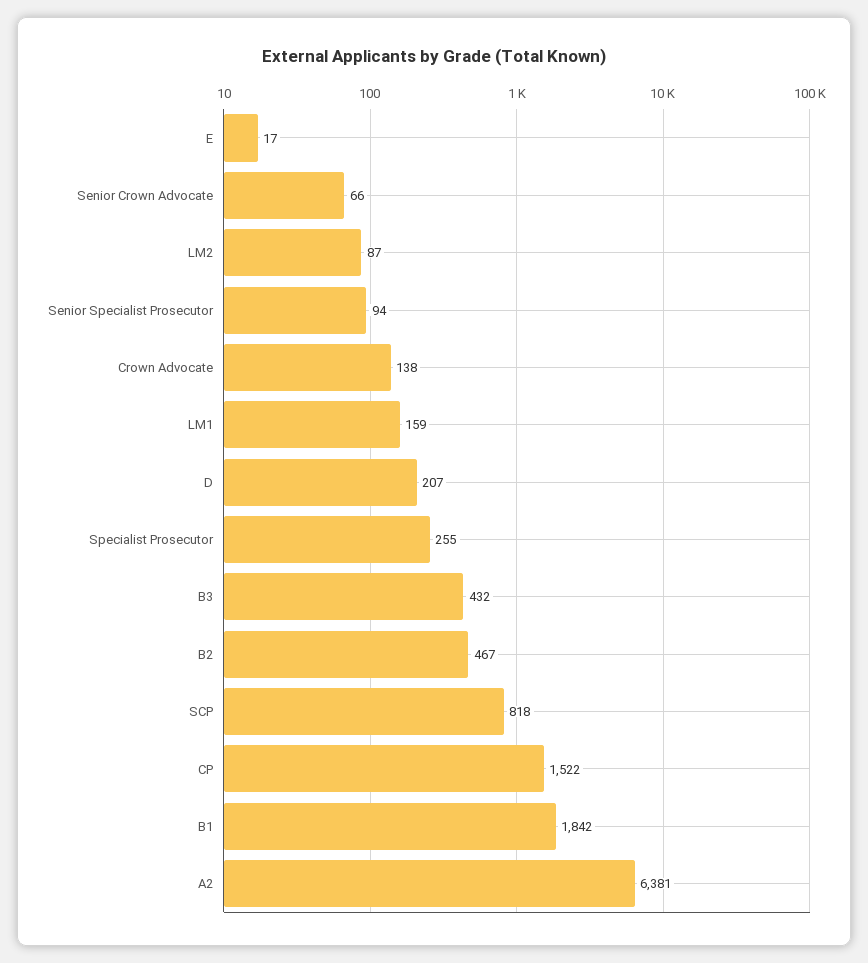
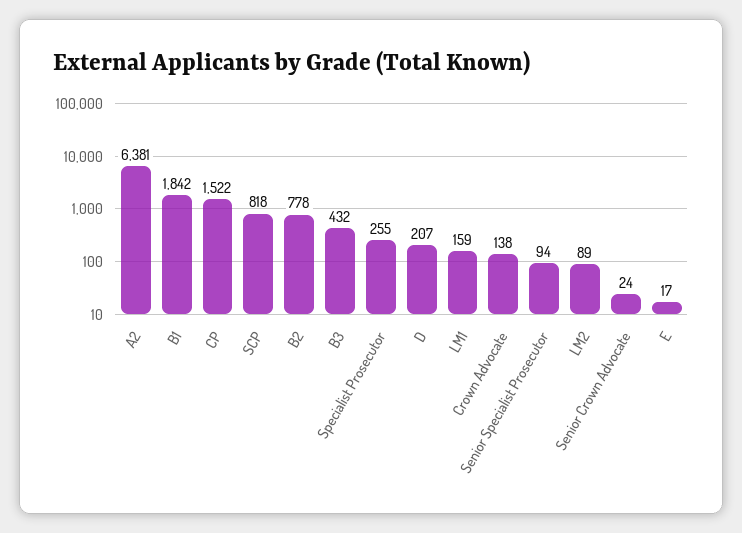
Senior Crown Advocate: 66 -> 24
LM2: 87 -> 89
B2: 467 -> 778

